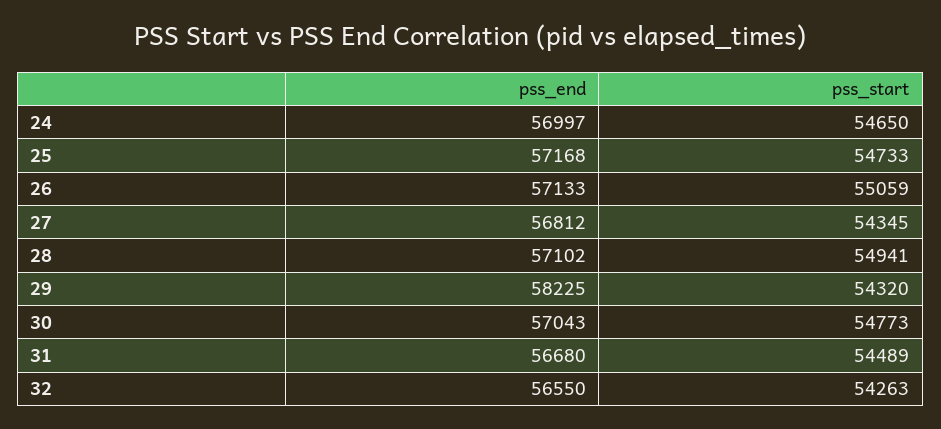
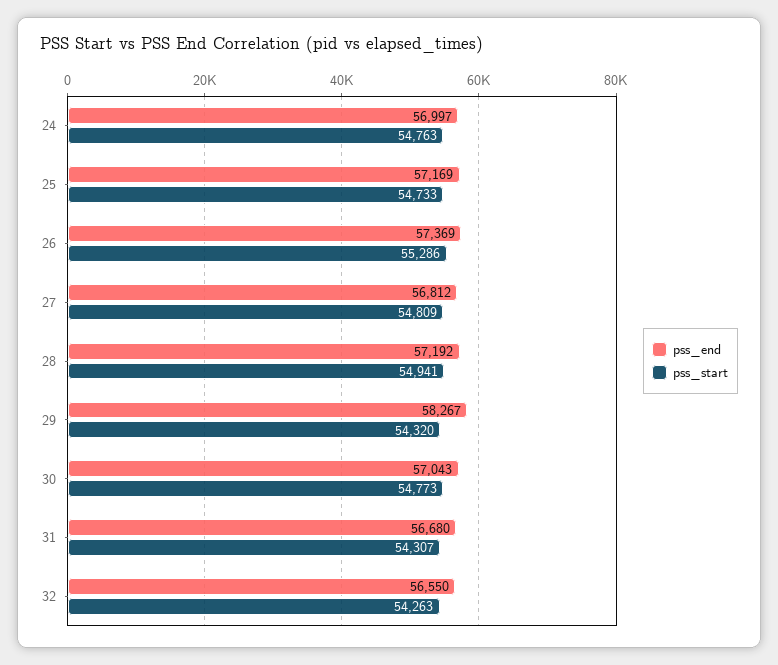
pss_start, 24: 54650 -> 54763
pss_end, 25: 57168 -> 57169
pss_end, 26: 57133 -> 57369
pss_start, 26: 55059 -> 55286
pss_start, 27: 54345 -> 54809
pss_end, 28: 57102 -> 57192
pss_end, 29: 58225 -> 58267
pss_start, 31: 54489 -> 54307

